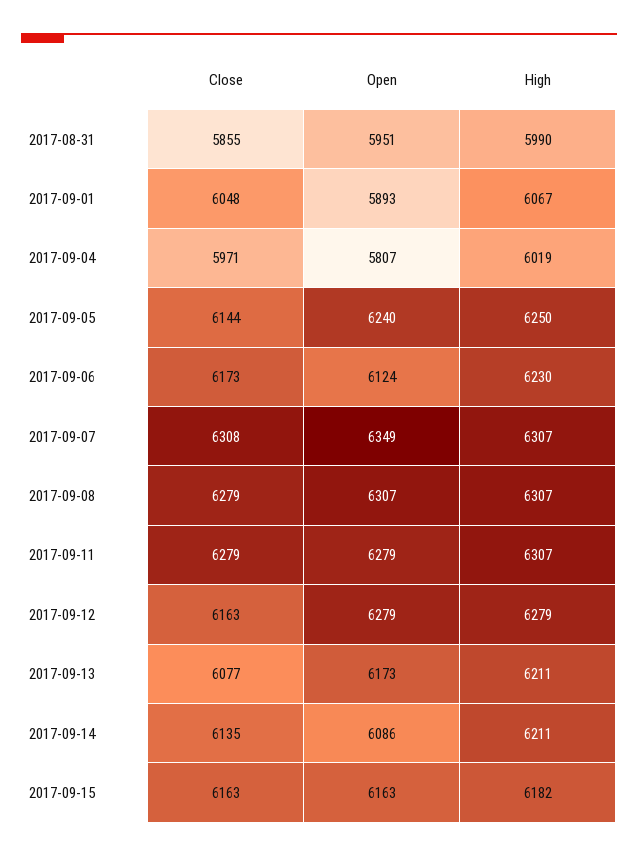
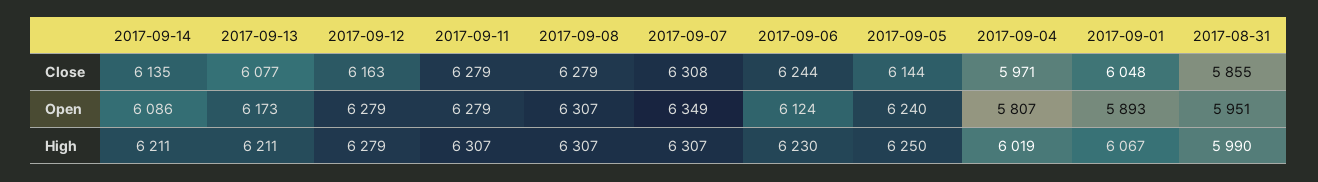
Close, 2017-09-06: 6173 -> 6244
Close, 2017-09-15: 6163 -> none
Open, 2017-09-15: 6163 -> none
High, 2017-09-15: 6182 -> none

